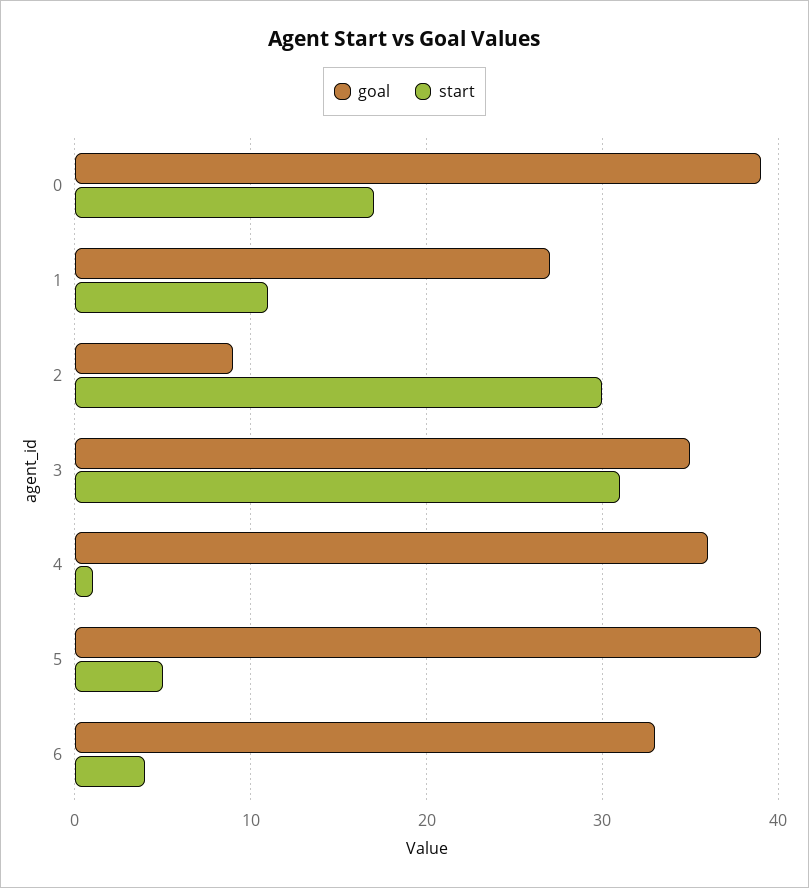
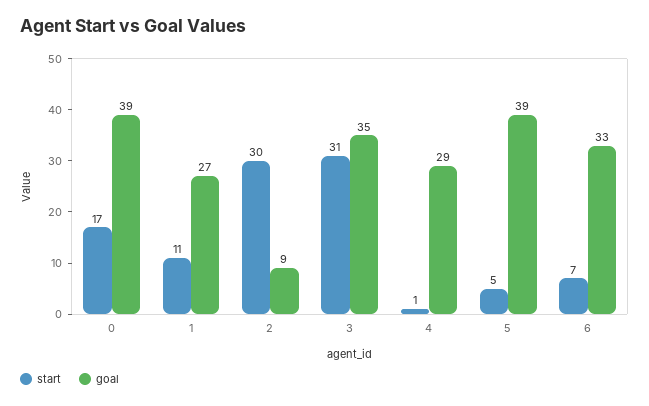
goal, 4: 36 -> 29
start, 6: 4 -> 7

